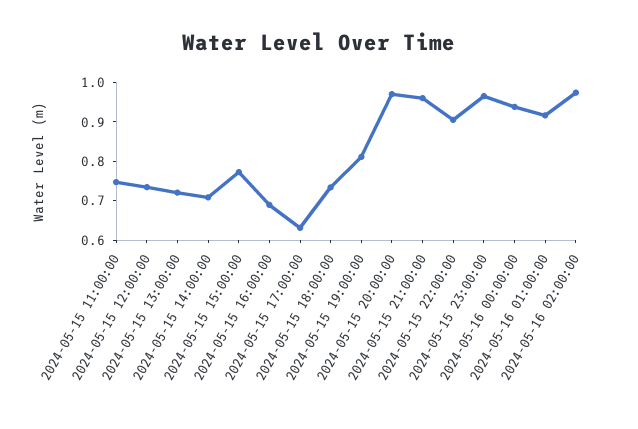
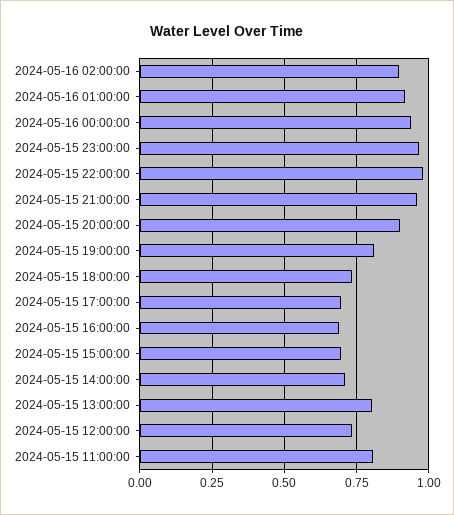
2024-05-15 11:00:00: 0.75 -> 0.8
2024-05-15 13:00:00: 0.725 -> 0.8
2024-05-15 15:00:00: 0.775 -> 0.7
2024-05-15 17:00:00: 0.625 -> 0.7
2024-05-15 20:00:00: 0.975 -> 0.9
2024-05-15 22:00:00: 0.9 -> 0.975
2024-05-16 02:00:00: 0.975 -> 0.9

